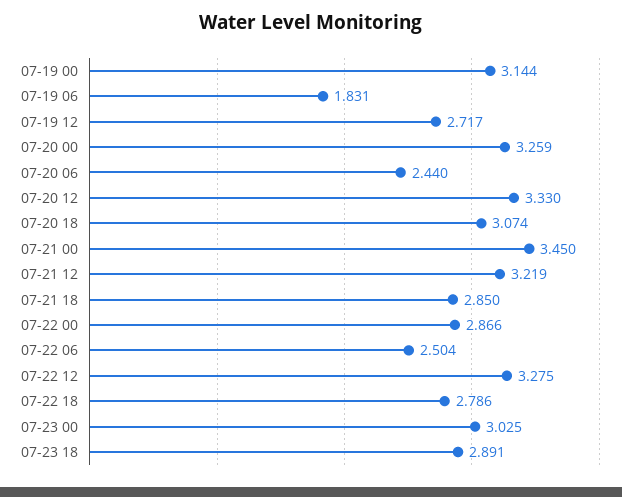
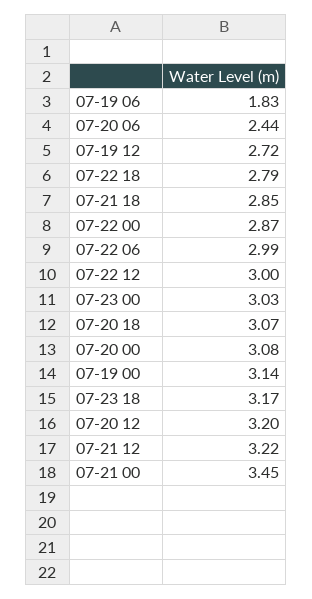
07-20 00: 3.259 -> 3.08
07-20 12: 3.33 -> 3.2
07-22 06: 2.504 -> 2.99
07-22 12: 3.275 -> 3
07-23 18: 2.891 -> 3.17

